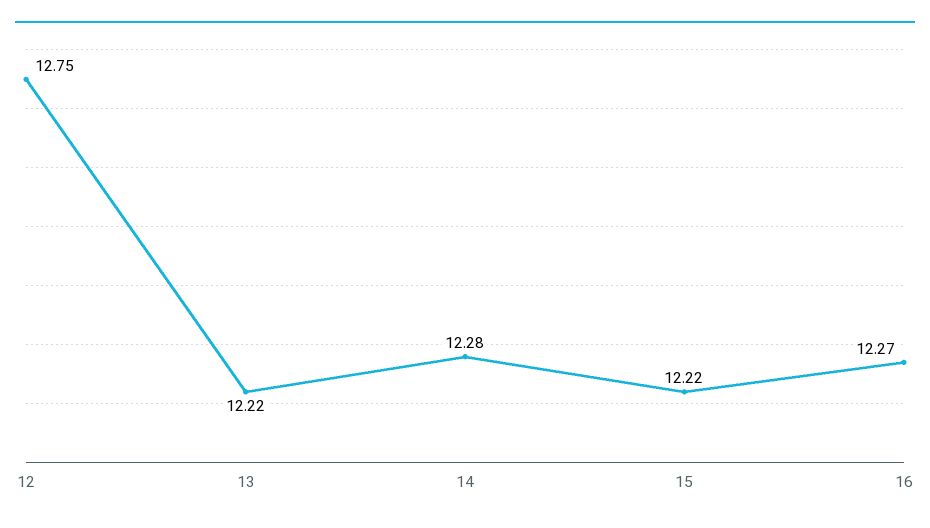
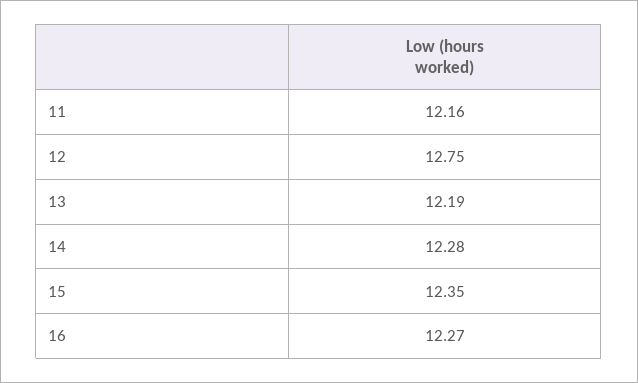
13: 12.22 -> 12.19
15: 12.22 -> 12.35
11: none -> 12.16

